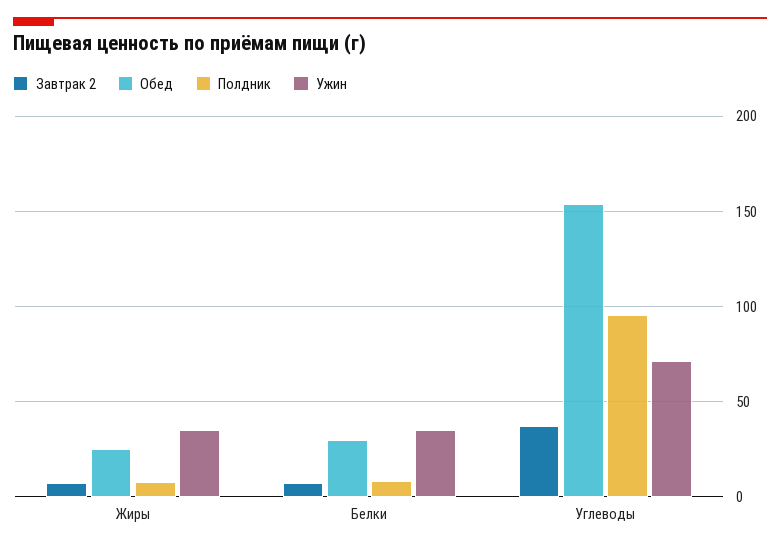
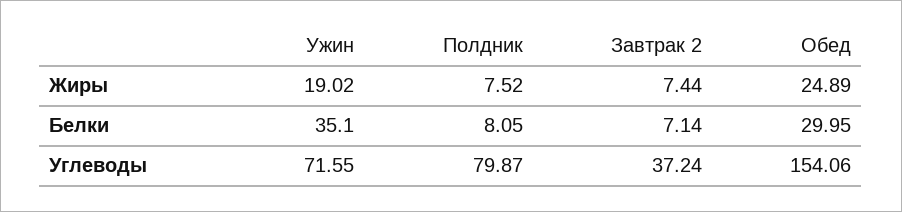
Ужин, Жиры: 35 -> 19.02
Полдник, Углеводы: 95 -> 79.87

